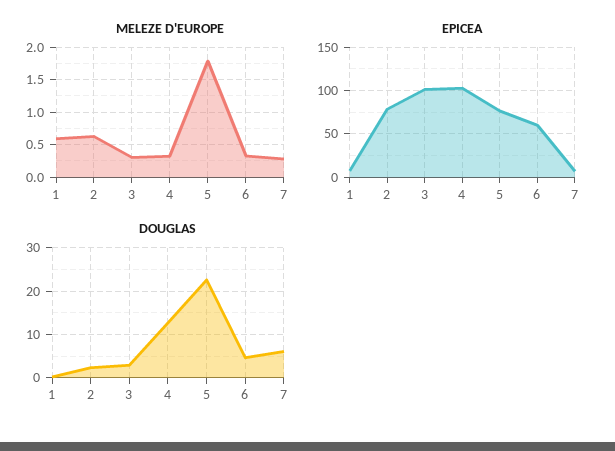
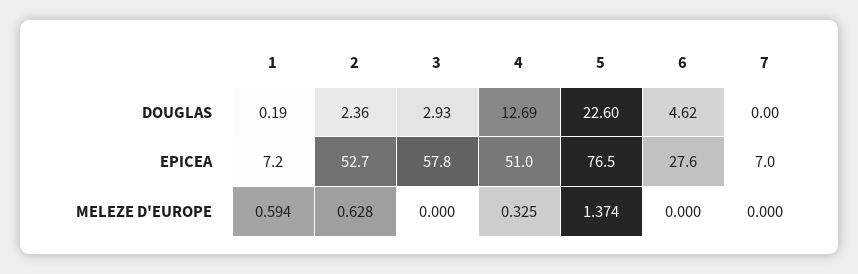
MELEZE D'EUROPE, 3: 0.3 -> 0
MELEZE D'EUROPE, 5: 1.8 -> 1.374
MELEZE D'EUROPE, 6: 0.3 -> 0
MELEZE D'EUROPE, 7: 0.3 -> 0
EPICEA, 2: 80 -> 52.7
EPICEA, 3: 100 -> 57.8
EPICEA, 4: 100 -> 51
EPICEA, 6: 60 -> 27.6
DOUGLAS, 7: 6 -> 0

